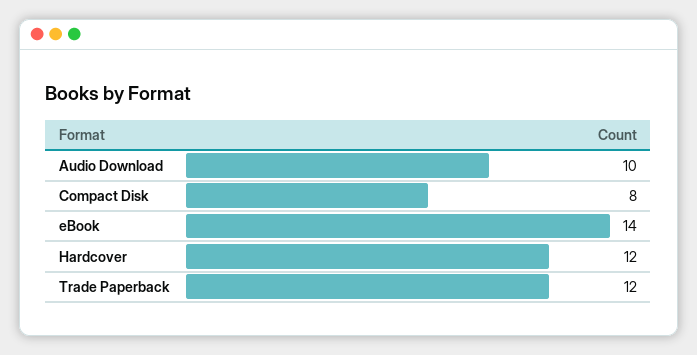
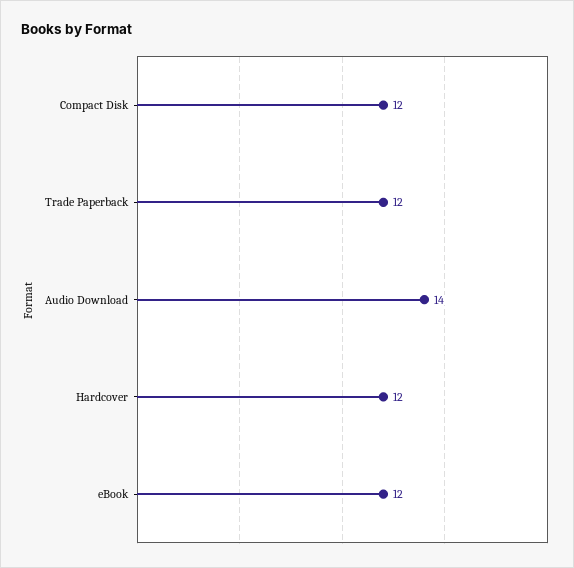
Audio Download: 10 -> 14
Compact Disk: 8 -> 12
eBook: 14 -> 12

